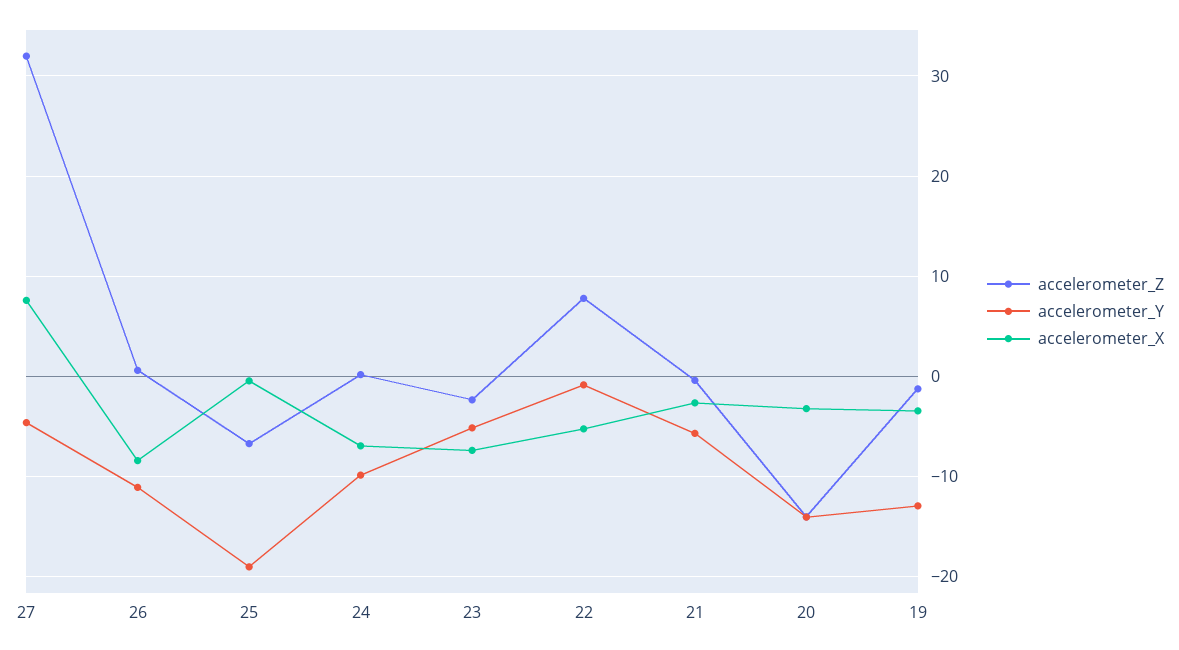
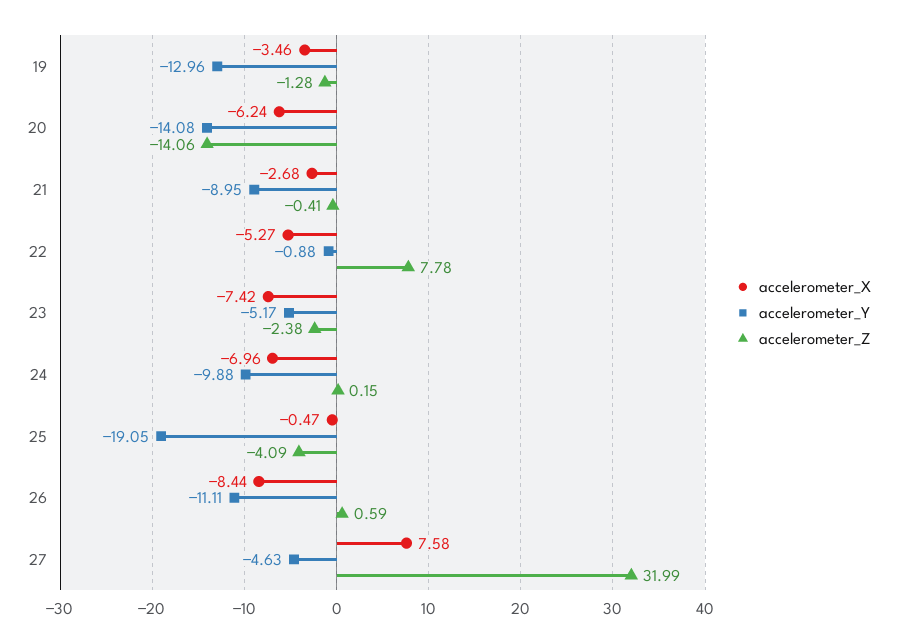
accelerometer_Z, 25: -7 -> -4.09
accelerometer_Y, 21: -6 -> -8.95
accelerometer_X, 20: -3 -> -6.24

